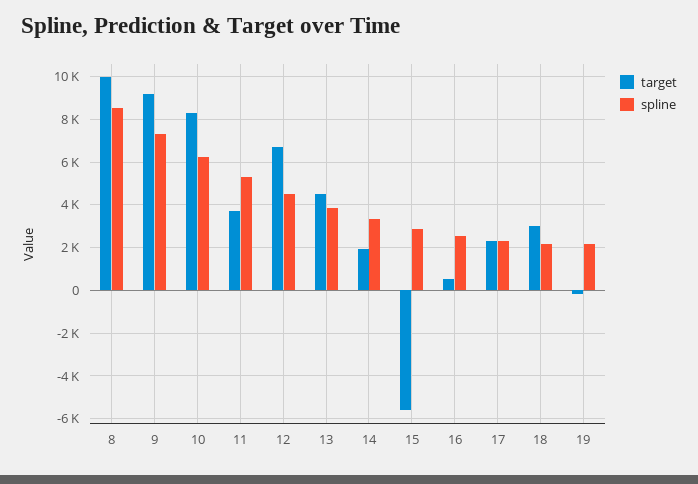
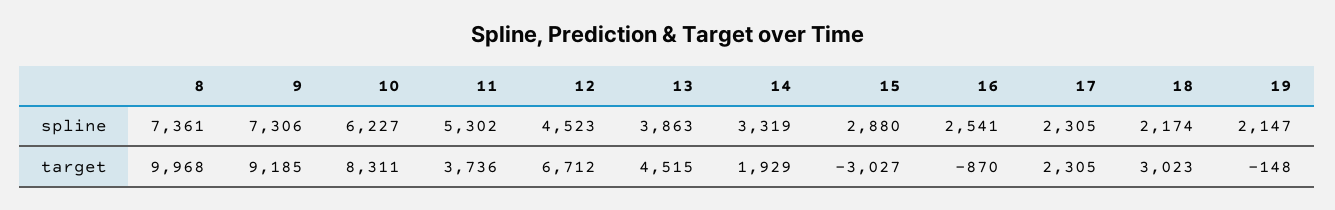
spline, 8: 8500 -> 7361
target, 15: -5500 -> -3027
target, 16: 500 -> -870

